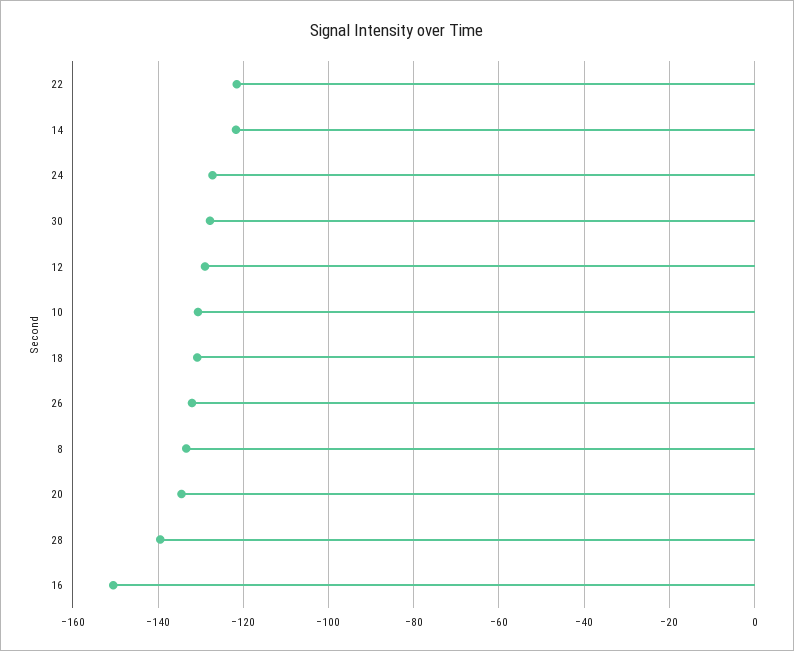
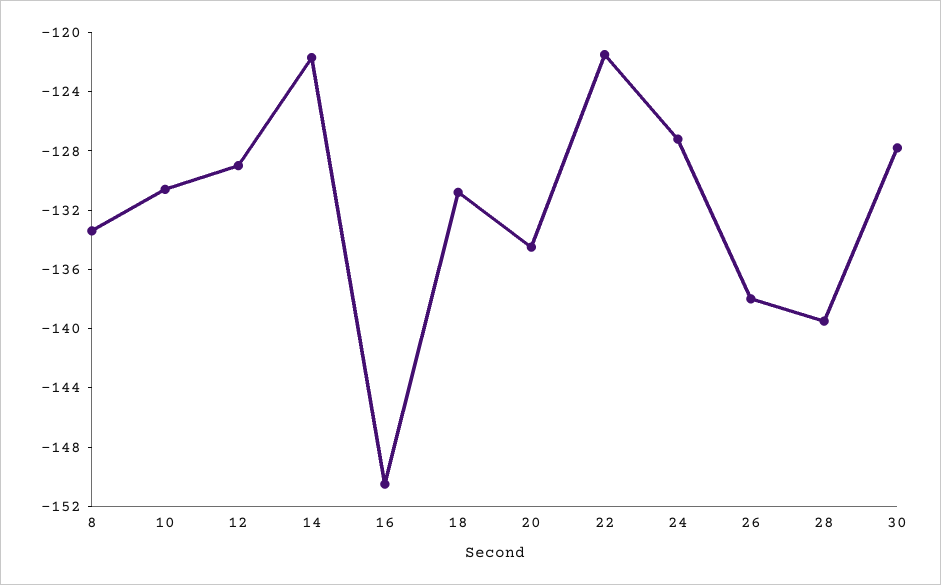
26: -132 -> -138

